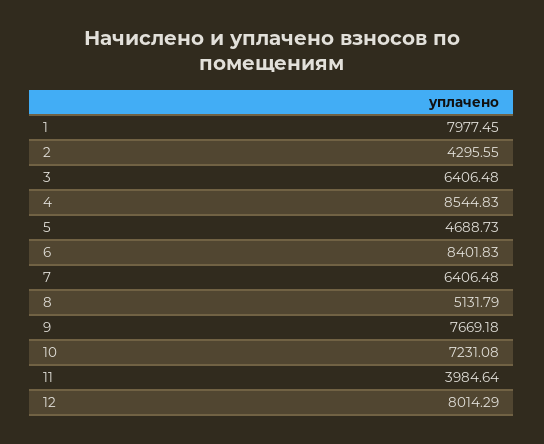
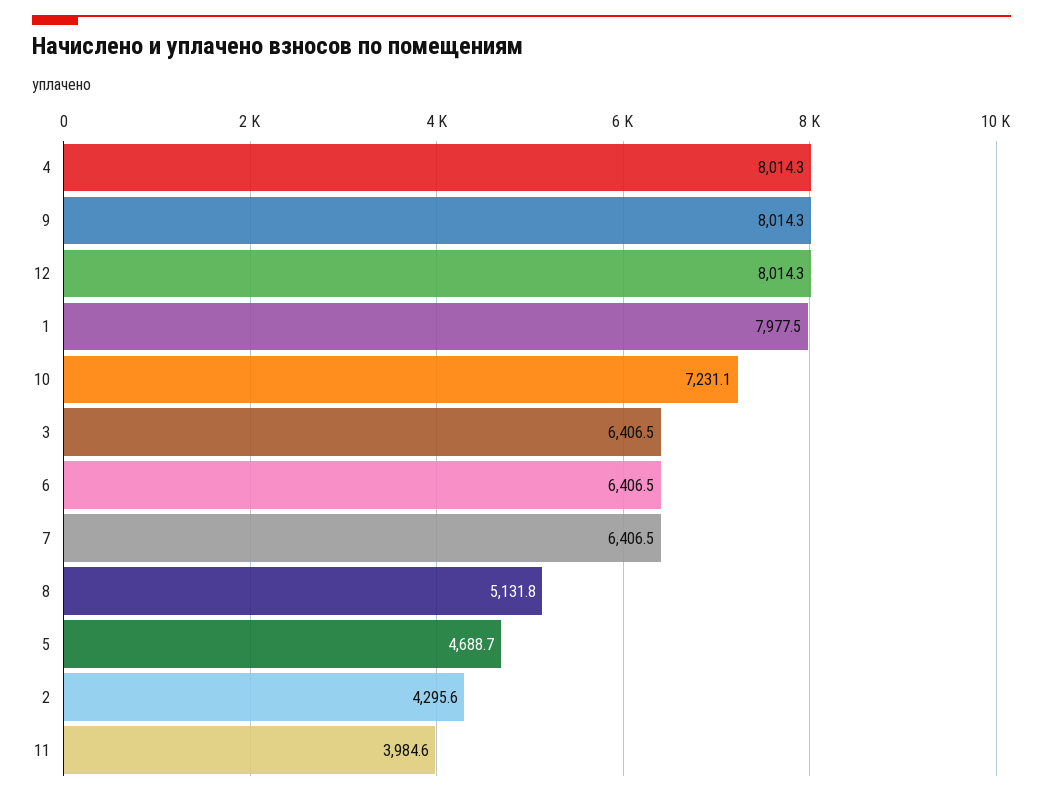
4: 8544.83 -> 8014.3
6: 8401.83 -> 6406.5
9: 7669.18 -> 8014.3

